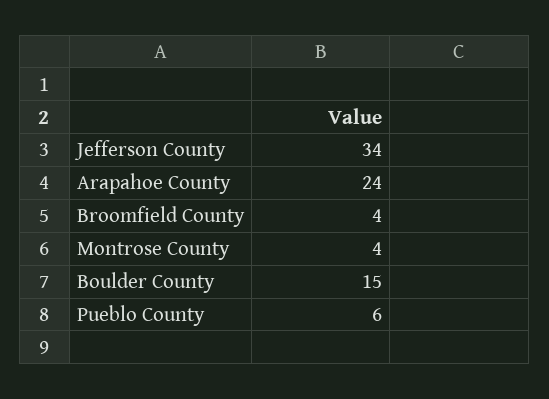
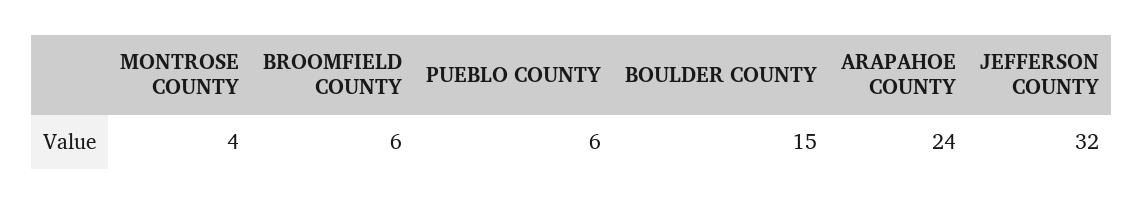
Jefferson County: 34 -> 32
Broomfield County: 4 -> 6

